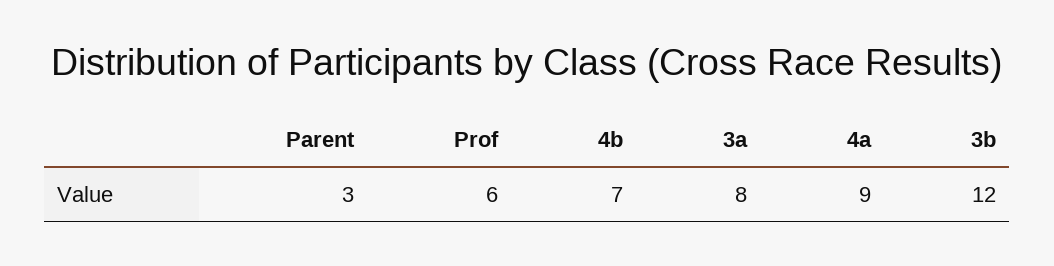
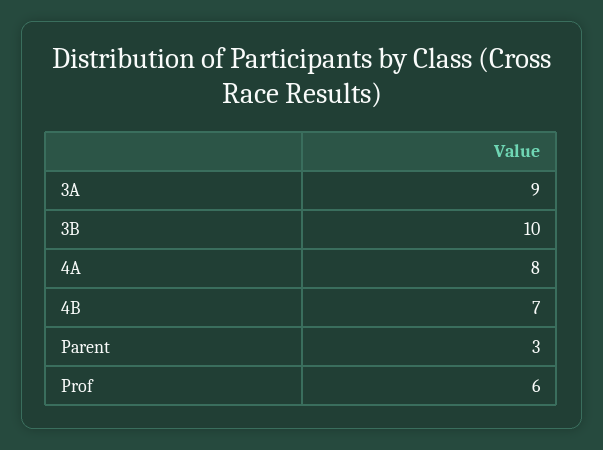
3a: 8 -> 9
4a: 9 -> 8
3b: 12 -> 10

